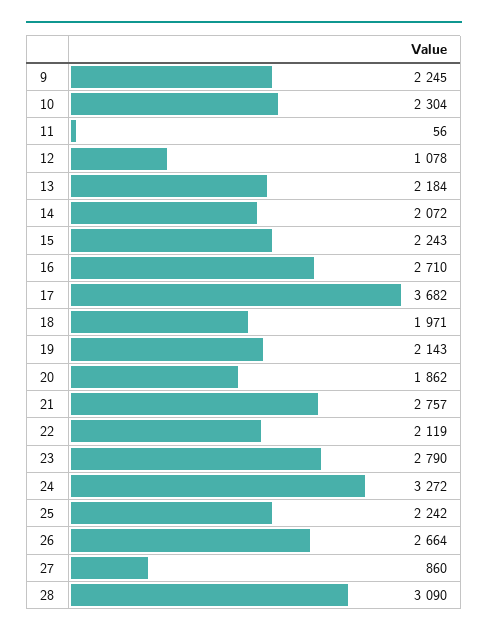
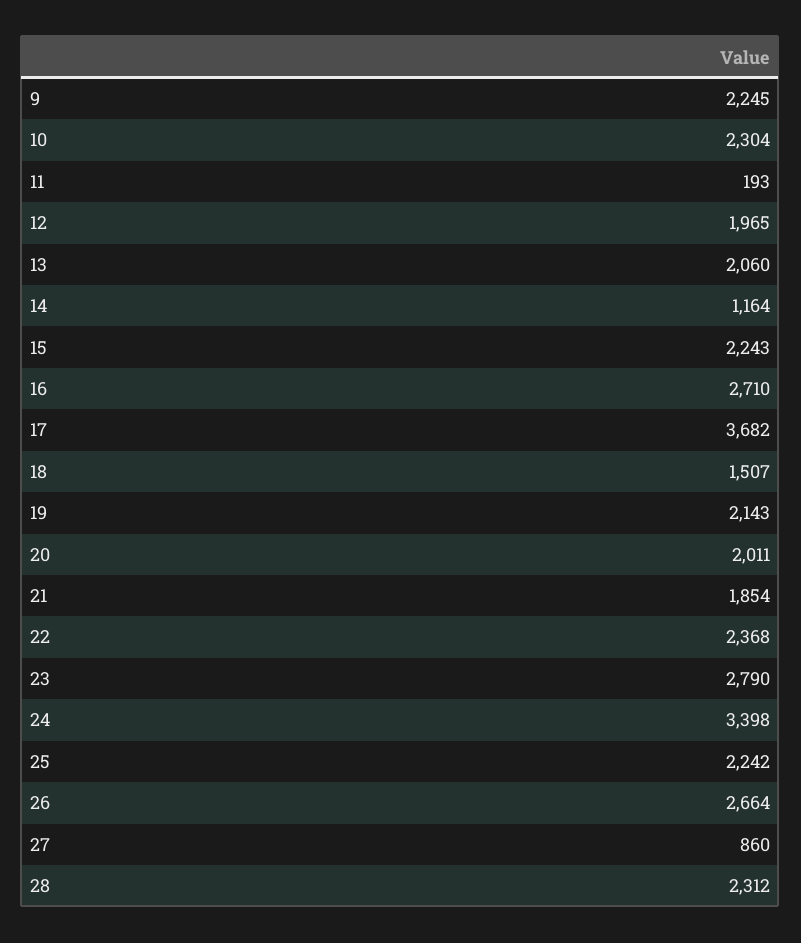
11: 56 -> 193
12: 1078 -> 1965
13: 2184 -> 2060
14: 2072 -> 1164
18: 1971 -> 1507
20: 1862 -> 2011
21: 2757 -> 1854
22: 2119 -> 2368
24: 3272 -> 3398
28: 3090 -> 2312

